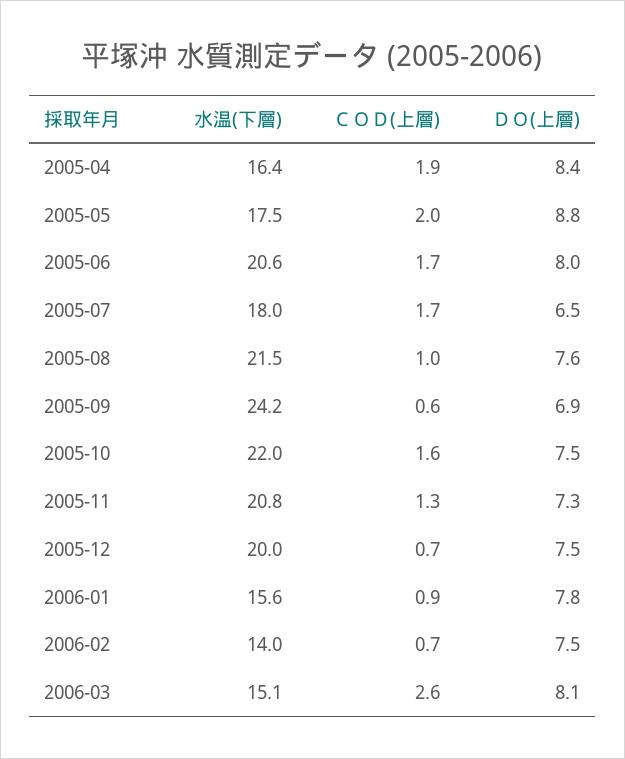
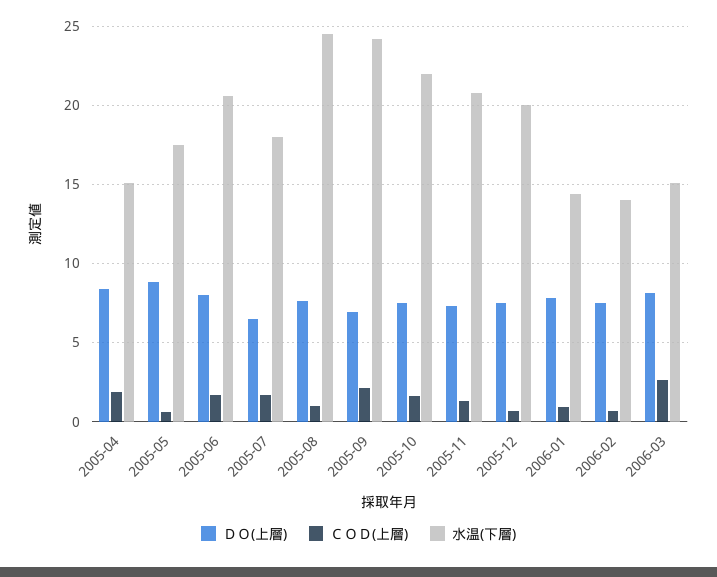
水温(下層), 2005-04: 16.4 -> 15
ＣＯＤ(上層), 2005-05: 2 -> 0.5
水温(下層), 2005-08: 21.5 -> 24.5
ＣＯＤ(上層), 2005-09: 0.6 -> 2
水温(下層), 2006-01: 15.6 -> 14.5

